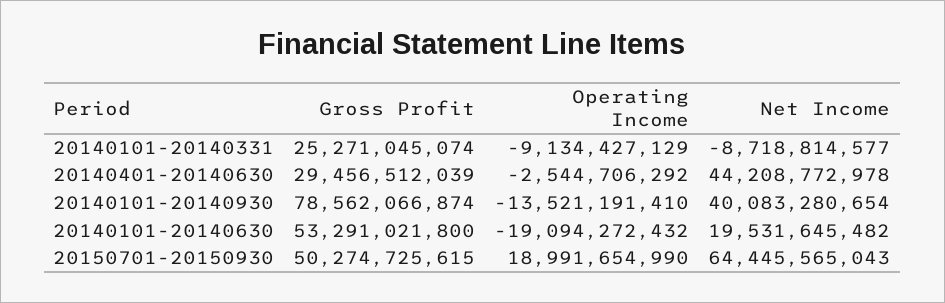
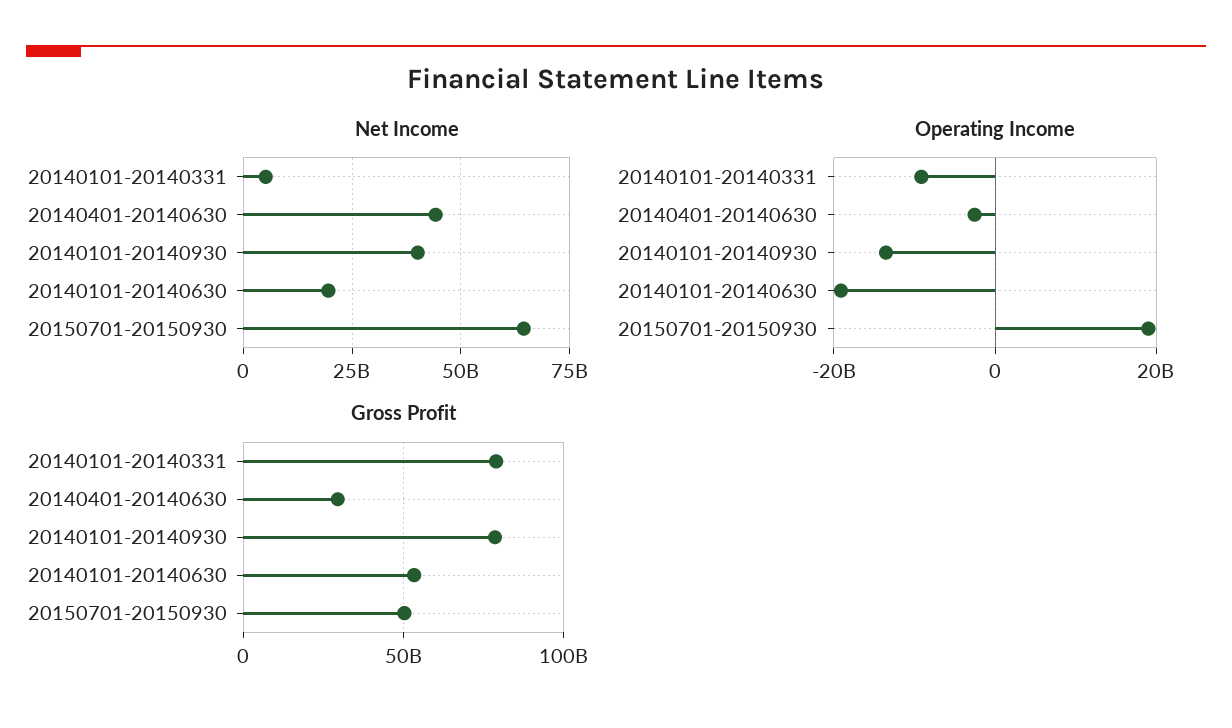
Gross Profit, 20140101-20140331: 25271045074 -> 80000000000
Net Income, 20140101-20140331: -8718814577 -> 5000000000

